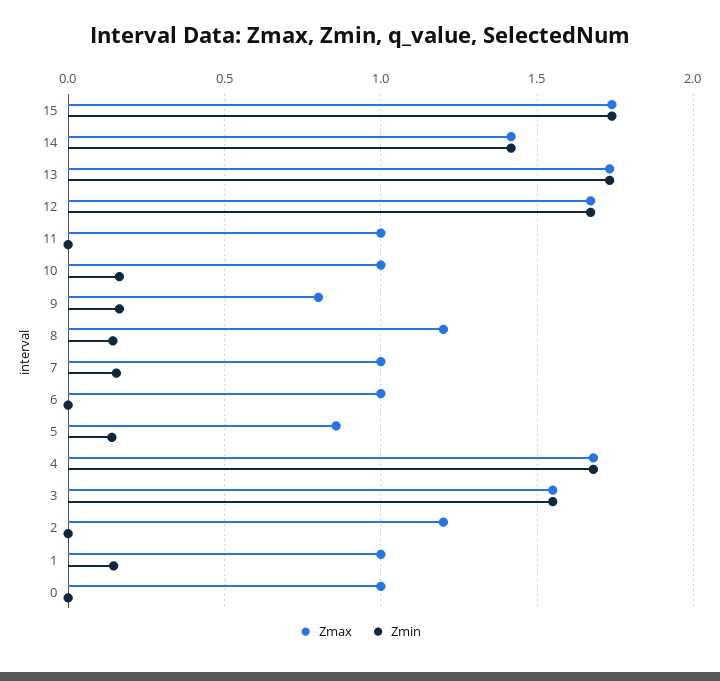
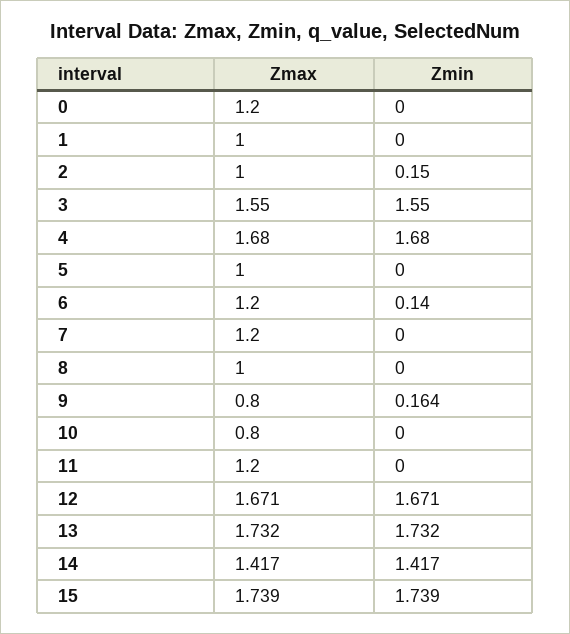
Zmax, 11: 1 -> 1.2
Zmax, 10: 1 -> 0.8
Zmin, 10: 0.15 -> 0
Zmax, 8: 1.2 -> 1
Zmin, 8: 0.15 -> 0
Zmax, 7: 1 -> 1.2
Zmin, 7: 0.15 -> 0
Zmax, 6: 1 -> 1.2
Zmin, 6: 0 -> 0.14
Zmax, 5: 0.85 -> 1
Zmin, 5: 0.15 -> 0
Zmax, 2: 1.2 -> 1
Zmin, 2: 0 -> 0.15
Zmin, 1: 0.15 -> 0
Zmax, 0: 1 -> 1.2

